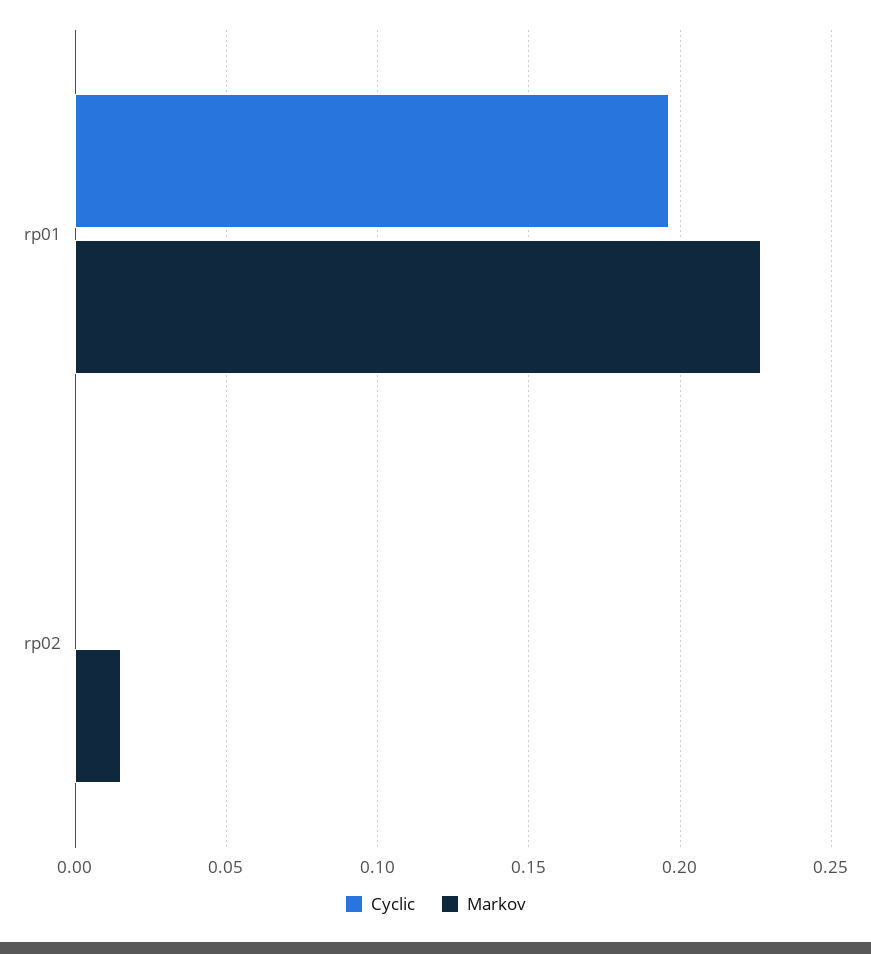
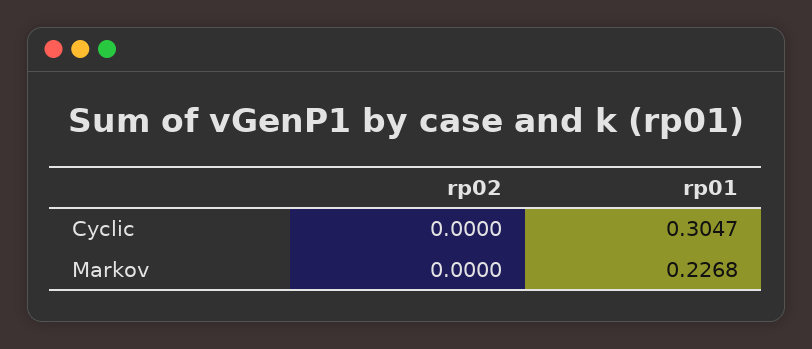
Cyclic, rp01: 0.195 -> 0.3047
Markov, rp02: 0.015 -> 0

